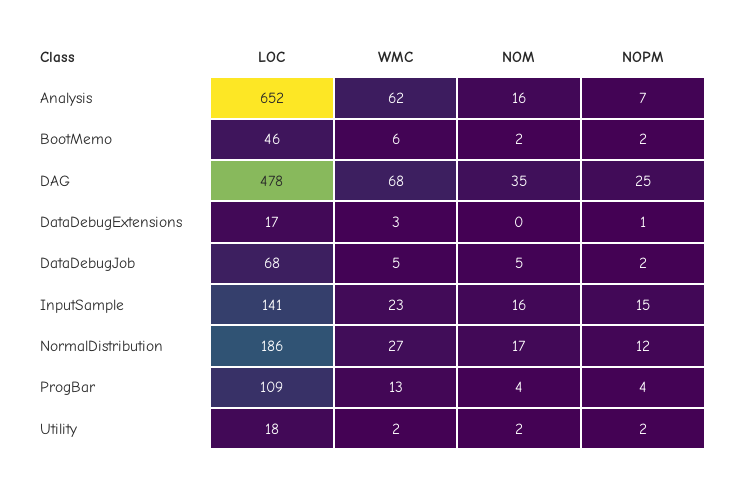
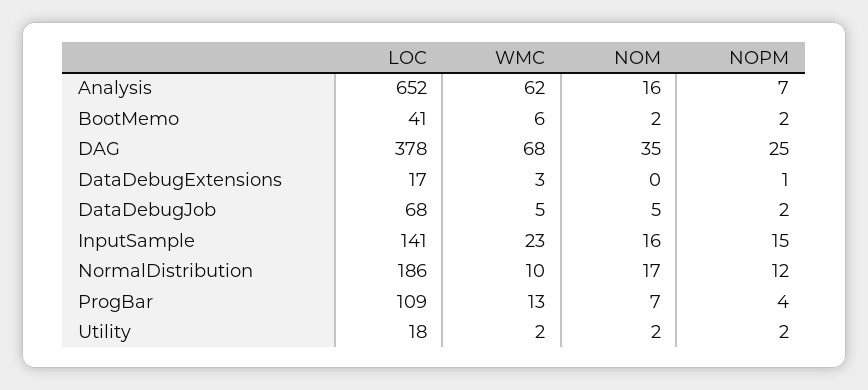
LOC, BootMemo: 46 -> 41
LOC, DAG: 478 -> 378
WMC, NormalDistribution: 27 -> 10
NOM, ProgBar: 4 -> 7

